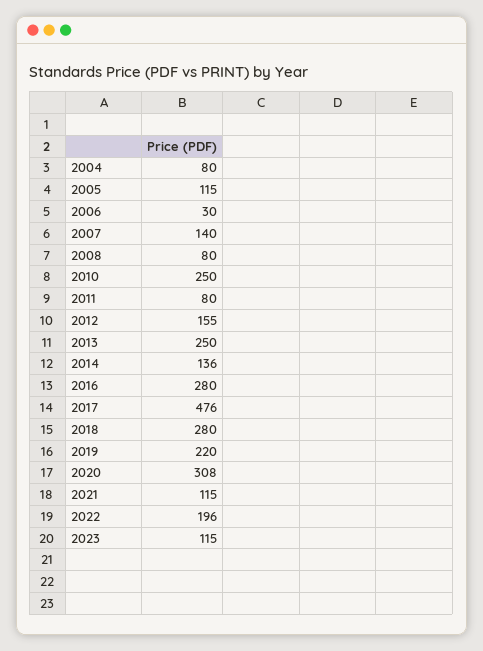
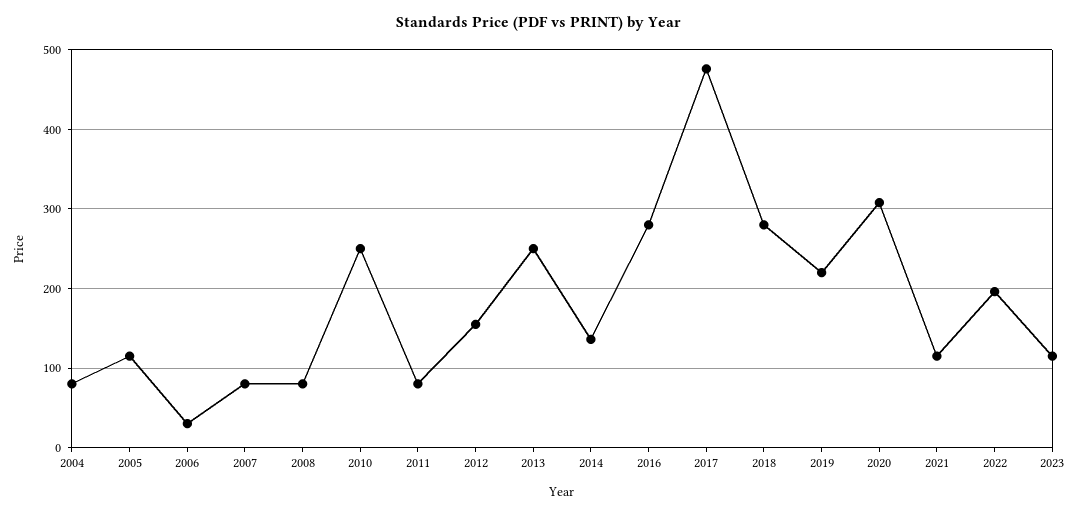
2007: 140 -> 80

